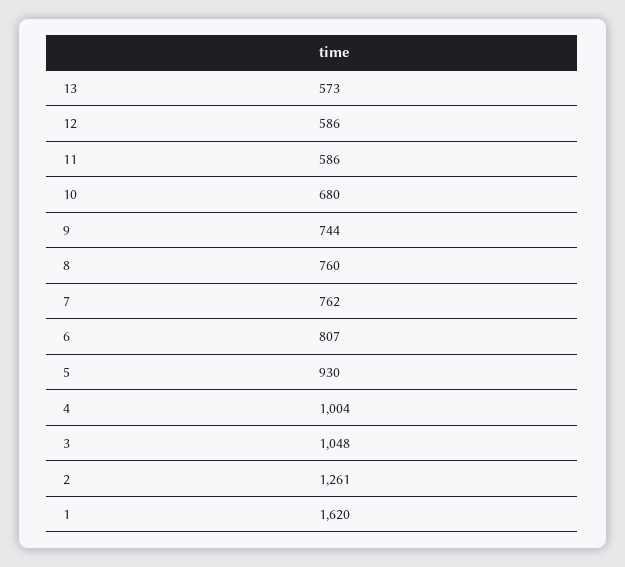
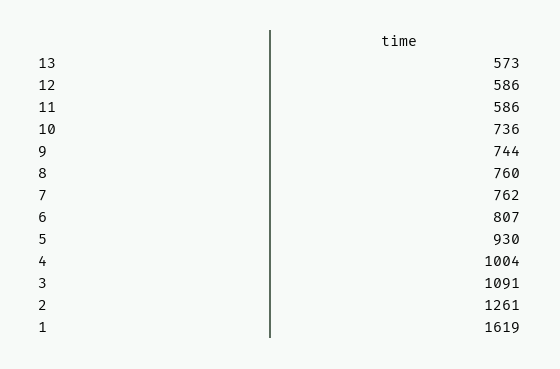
10: 680 -> 736
3: 1048 -> 1091
1: 1620 -> 1619

